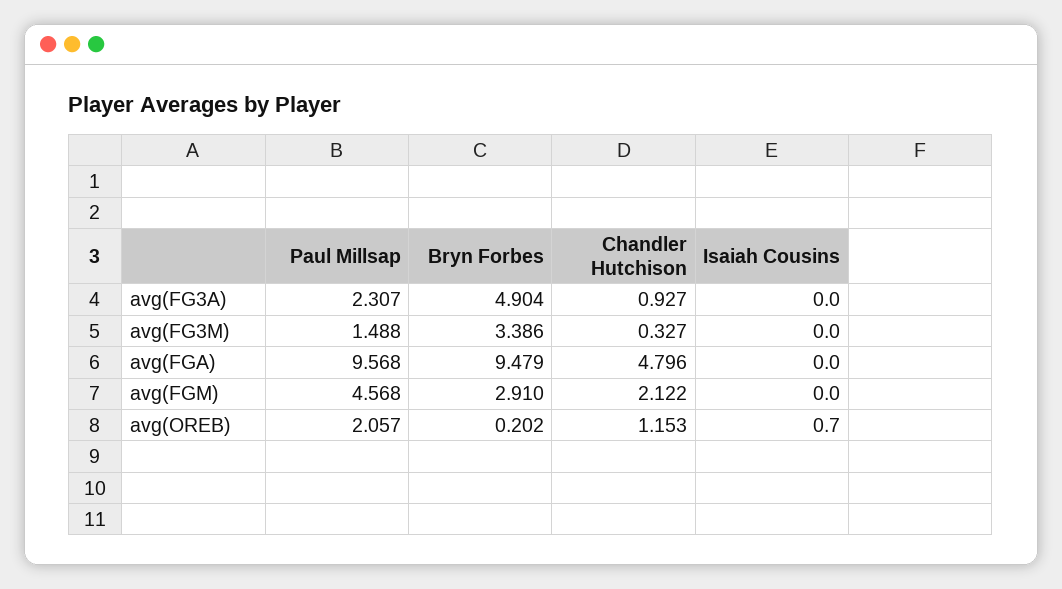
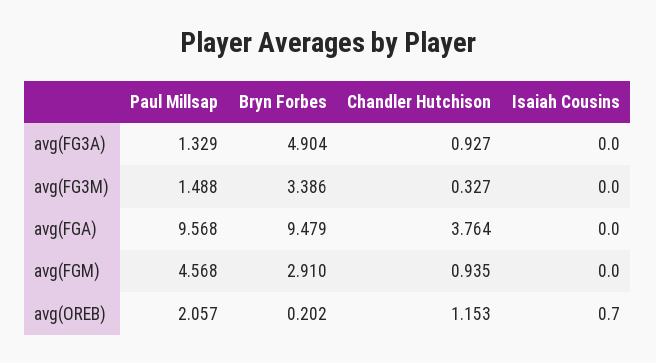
Paul Millsap, avg(FG3A): 2.307 -> 1.329
Chandler Hutchison, avg(FGA): 4.796 -> 3.764
Chandler Hutchison, avg(FGM): 2.122 -> 0.935

